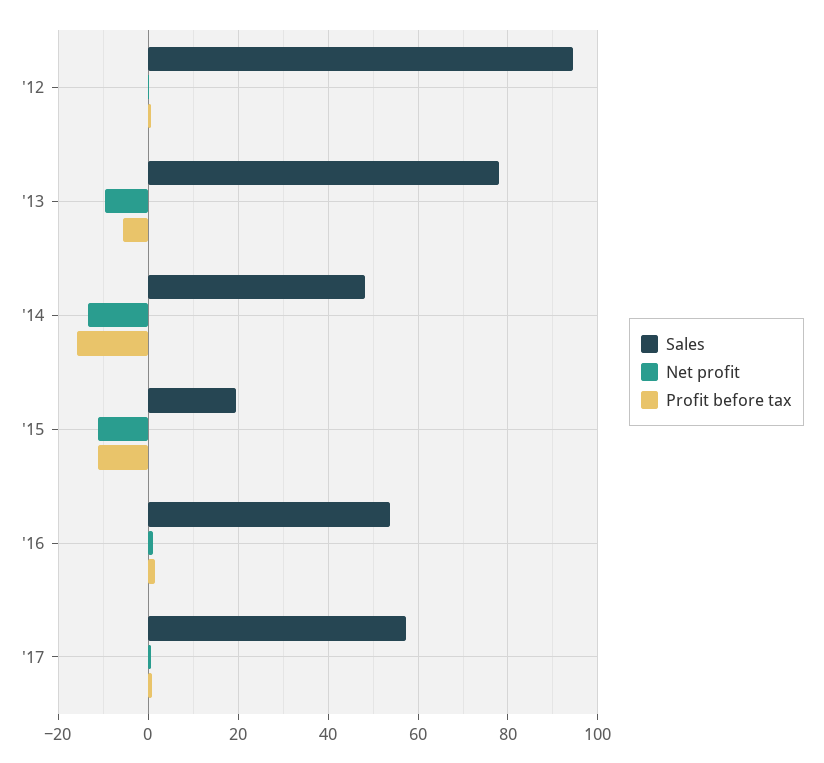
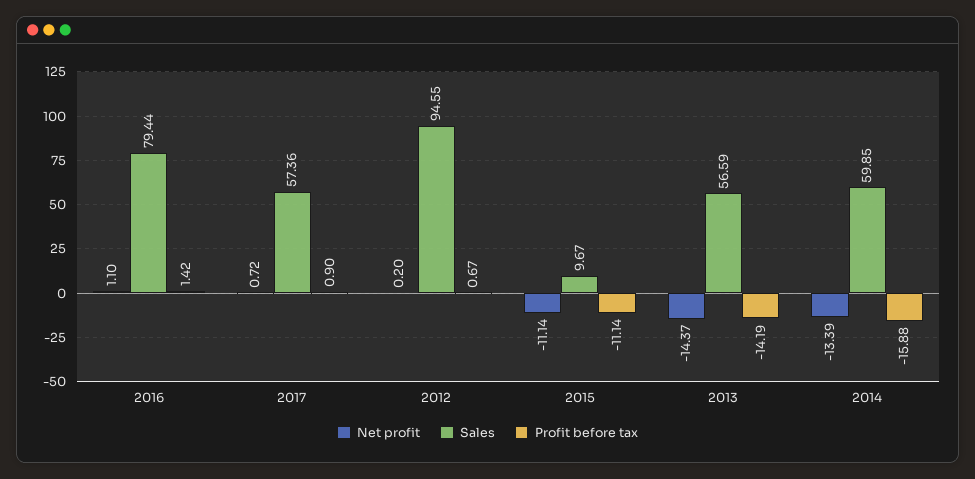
Sales, '13: 78 -> 56.59
Net profit, '13: -10 -> -14.37
Profit before tax, '13: -6 -> -14.19
Sales, '14: 48 -> 59.85
Sales, '15: 20 -> 9.67
Sales, '16: 54 -> 79.44

